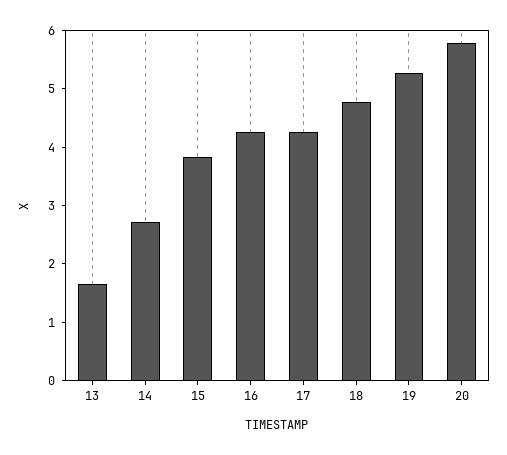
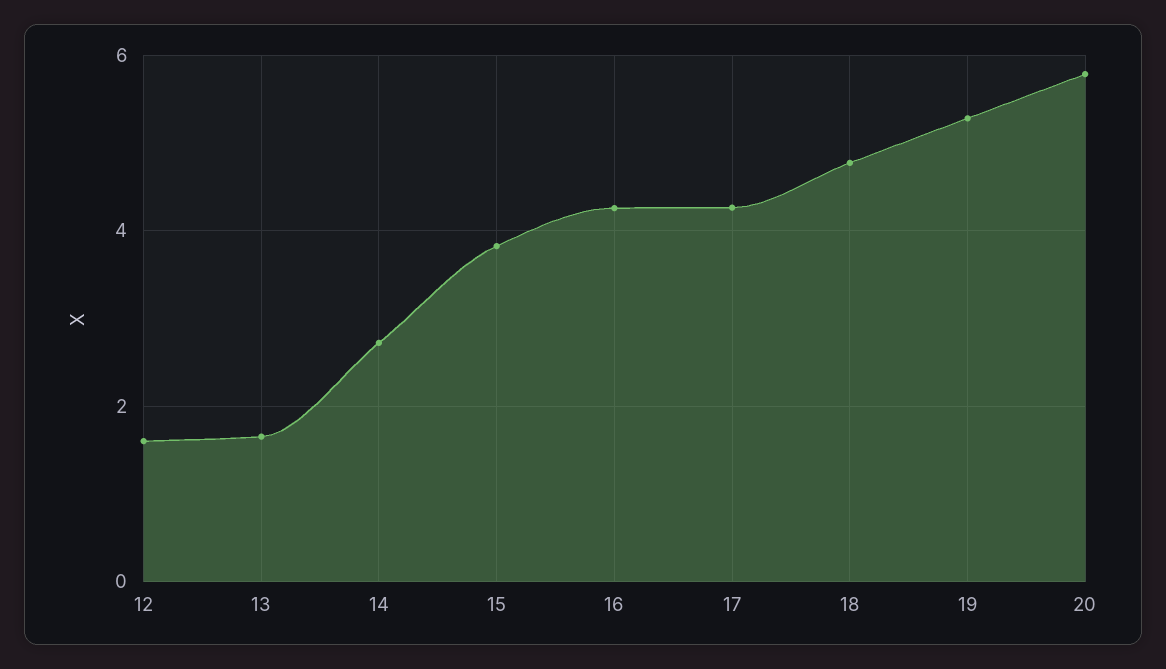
12: none -> 1.6

